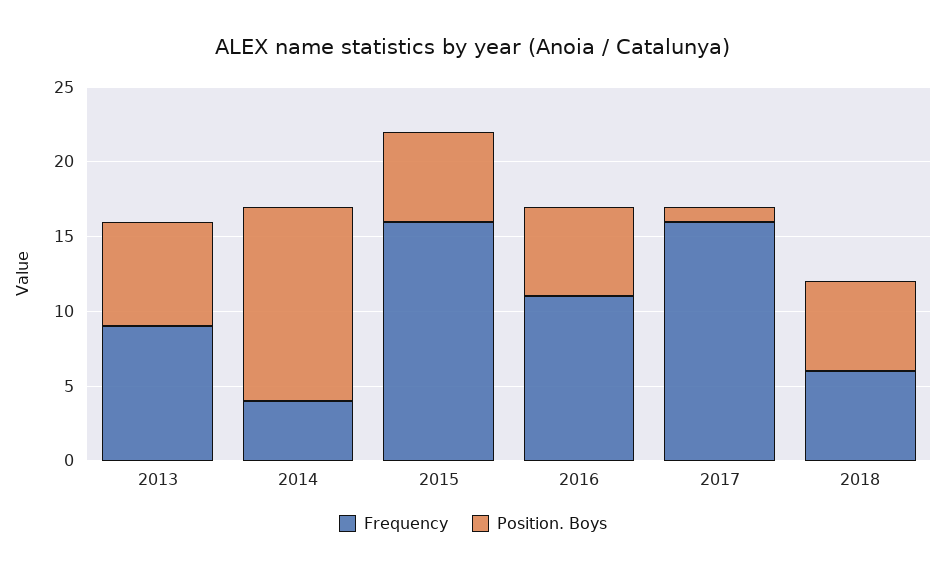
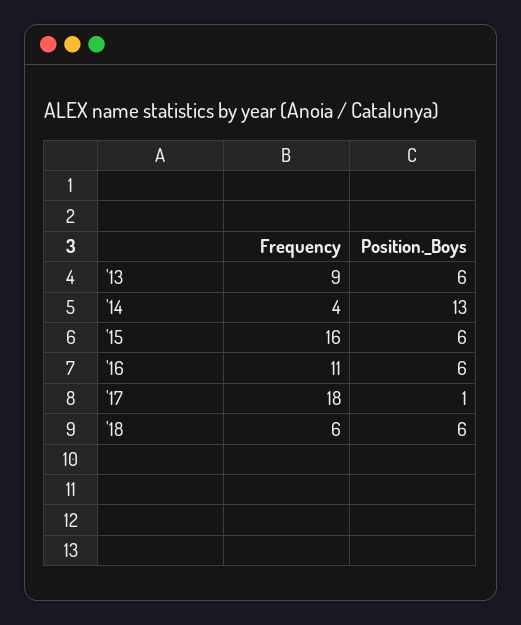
Position. Boys, 2013: 7 -> 6
Frequency, 2017: 16 -> 18

